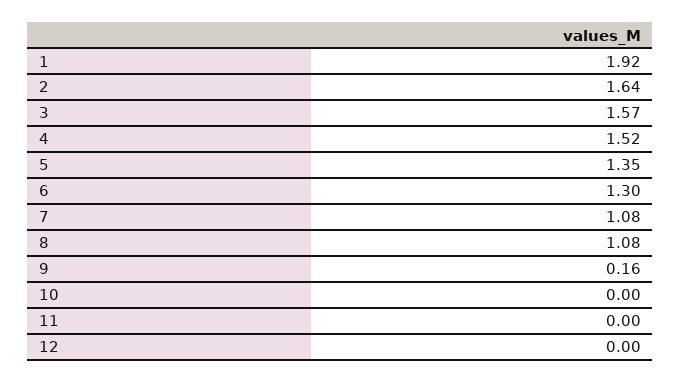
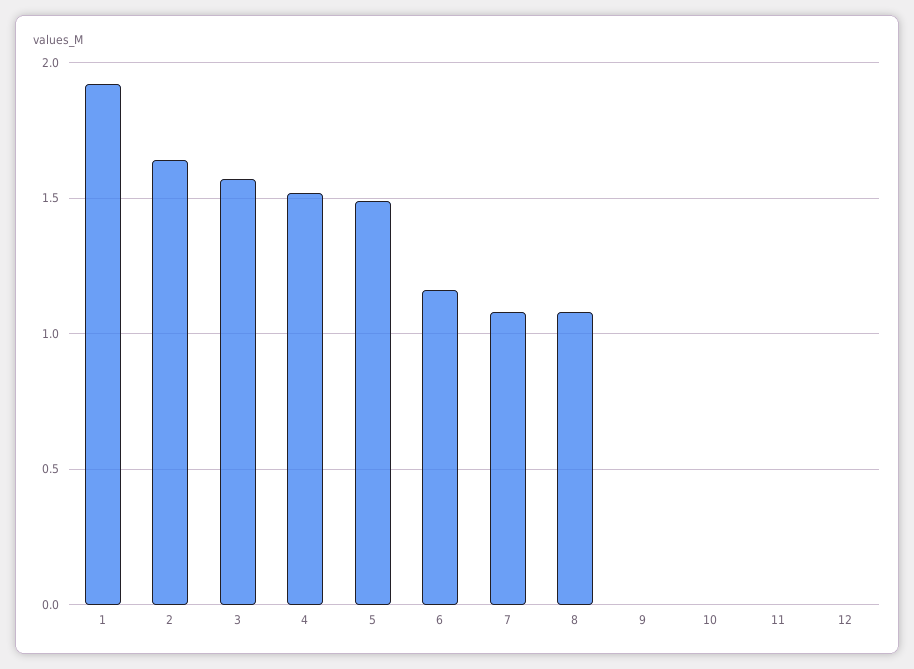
5: 1.35 -> 1.5
6: 1.3 -> 1.15
9: 0.16 -> 0

